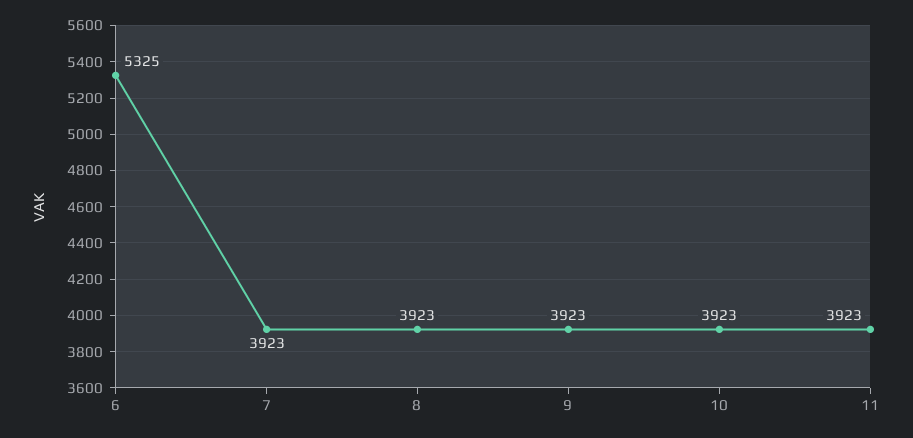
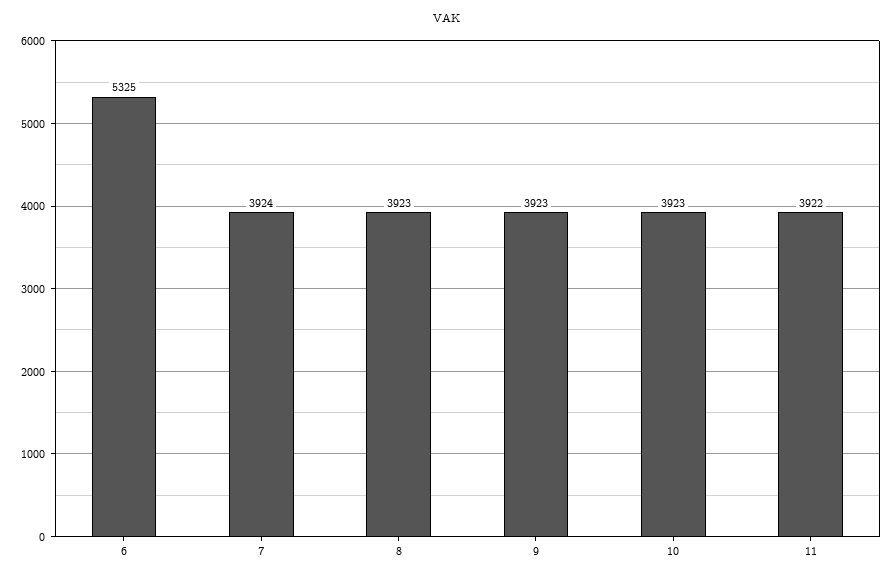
7: 3923 -> 3924
11: 3923 -> 3922

